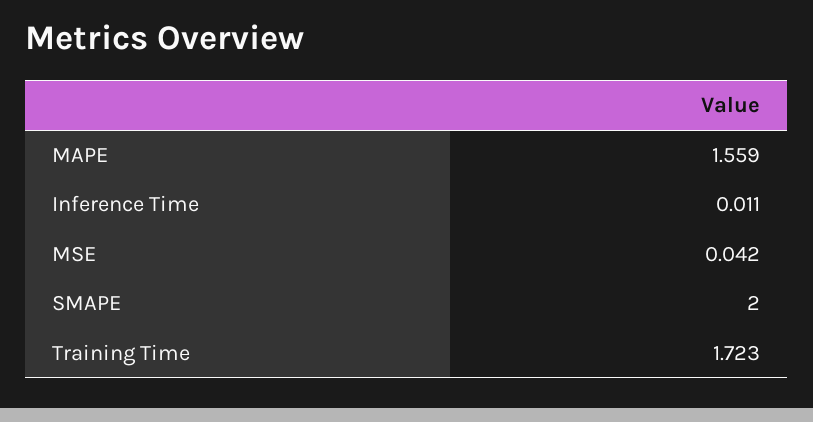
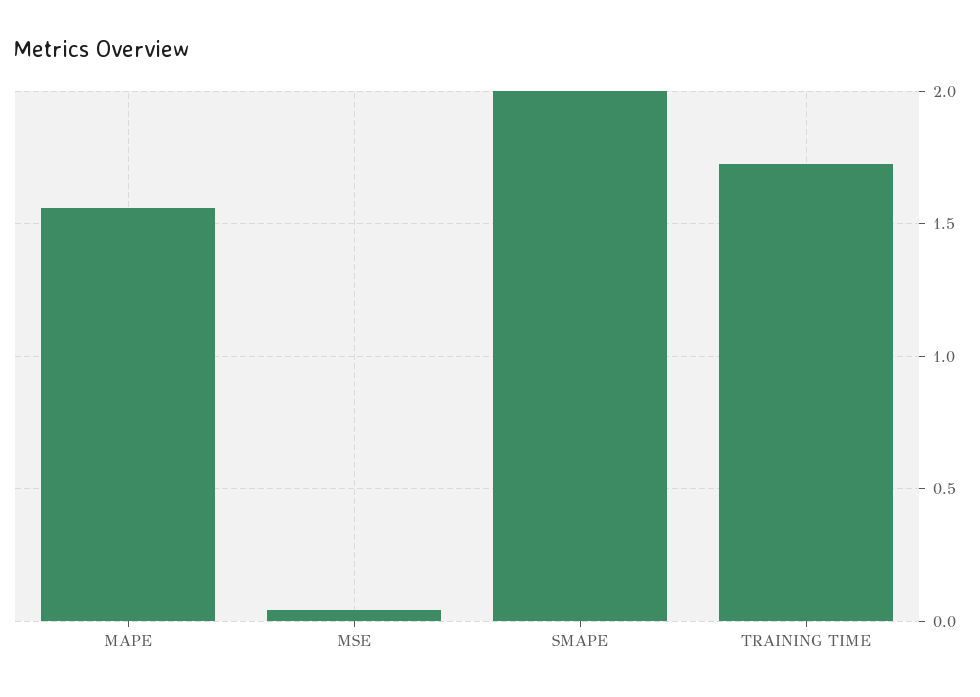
Inference Time: 0.011 -> none

